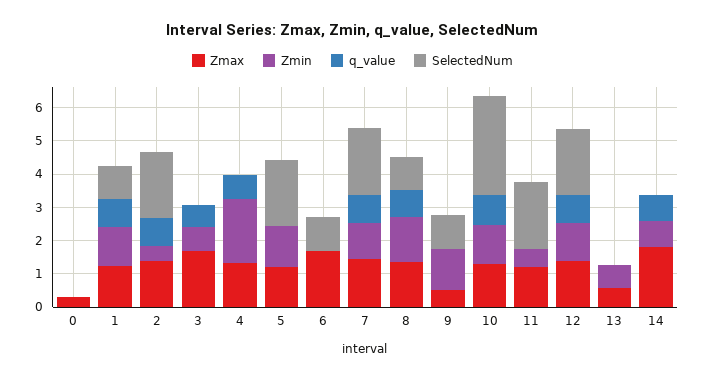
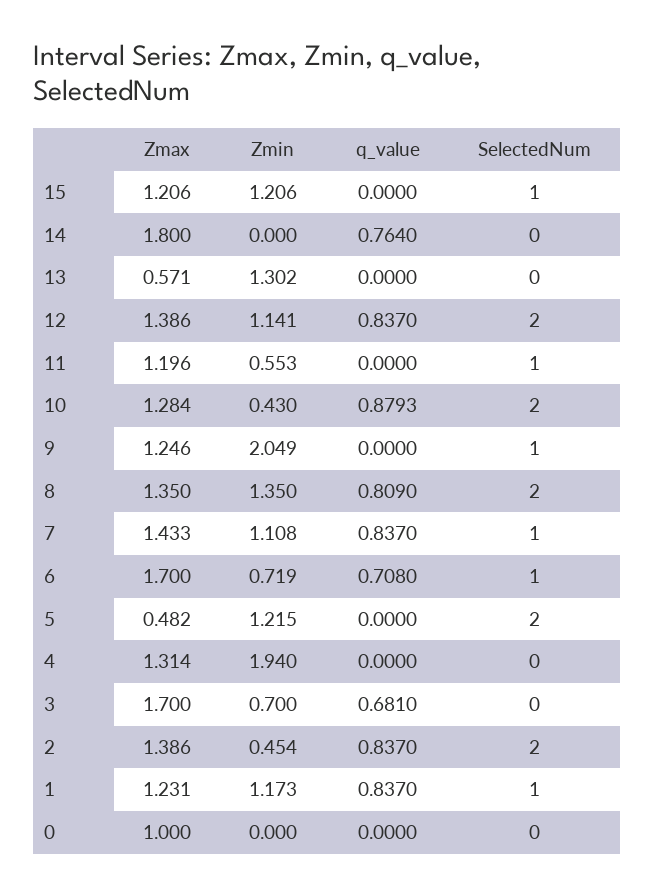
Zmax, 0: 0.25 -> 1
q_value, 4: 0.75 -> 0
Zmax, 5: 1.25 -> 0.482
Zmin, 6: 0 -> 0.719
q_value, 6: 0 -> 0.708
SelectedNum, 7: 2 -> 1
SelectedNum, 8: 1 -> 2
Zmax, 9: 0.5 -> 1.246
Zmin, 9: 1.25 -> 2.049
Zmin, 10: 1.25 -> 0.43
SelectedNum, 10: 3 -> 2
SelectedNum, 11: 2 -> 1
Zmin, 13: 0.75 -> 1.302
Zmin, 14: 0.75 -> 0
Zmax, 15: none -> 1.206
Zmin, 15: none -> 1.206
q_value, 15: none -> 0
SelectedNum, 15: none -> 1

